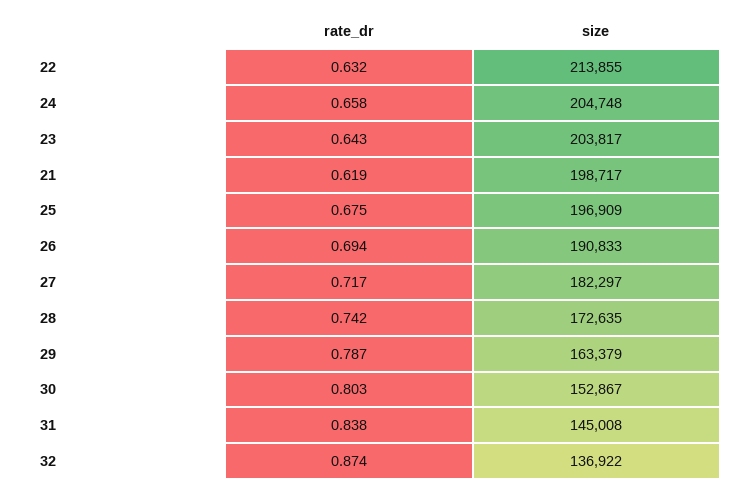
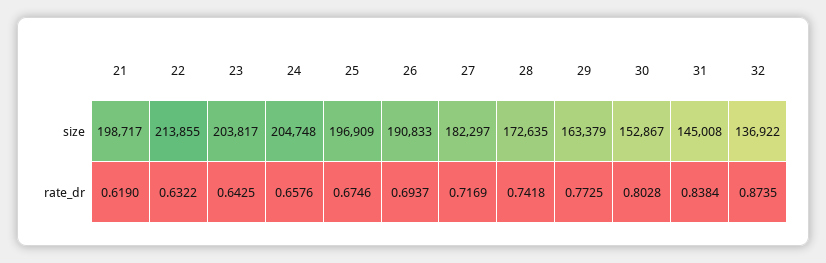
rate_dr, 29: 0.787 -> 0.7725

